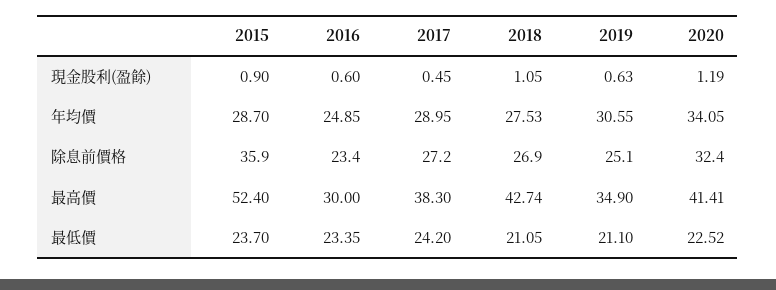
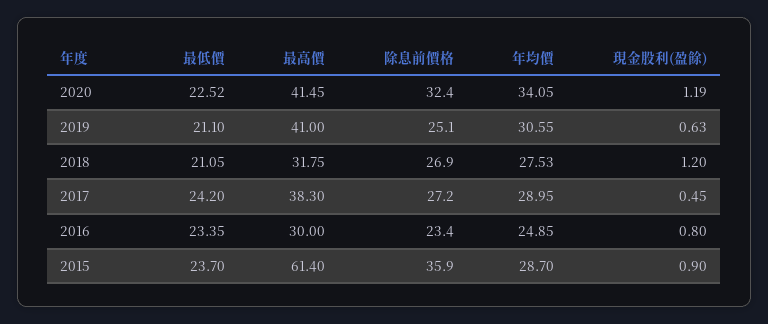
2016, 現金股利(盈餘): 0.6 -> 0.8
2018, 現金股利(盈餘): 1.05 -> 1.2
2015, 最高價: 52.4 -> 61.4
2018, 最高價: 42.74 -> 31.75
2019, 最高價: 34.9 -> 41
2020, 最高價: 41.41 -> 41.45

